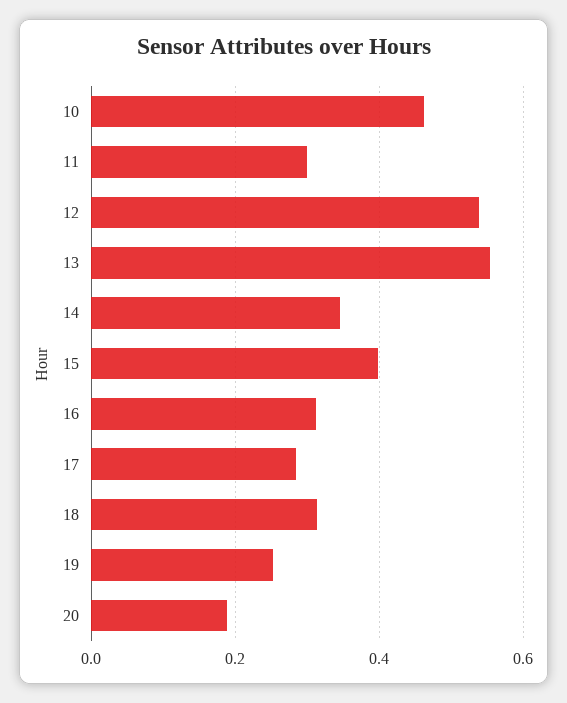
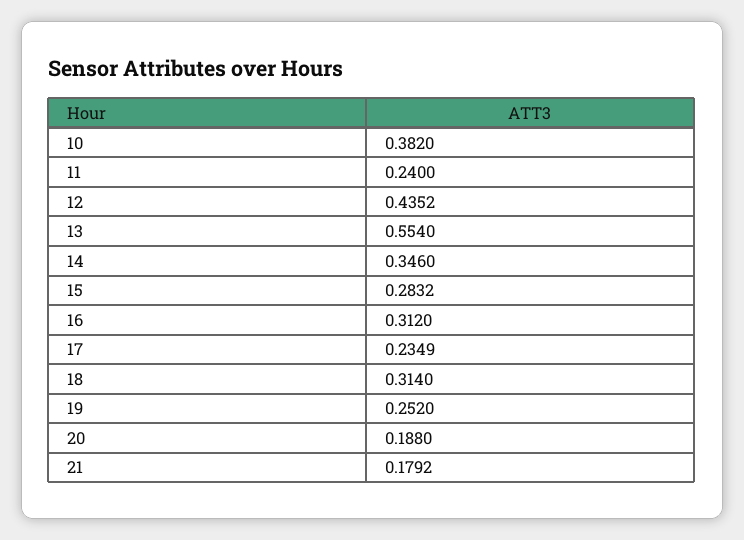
10: 0.46 -> 0.382
11: 0.3 -> 0.24
12: 0.54 -> 0.4352
15: 0.4 -> 0.2832
17: 0.28 -> 0.2349
21: none -> 0.1792

